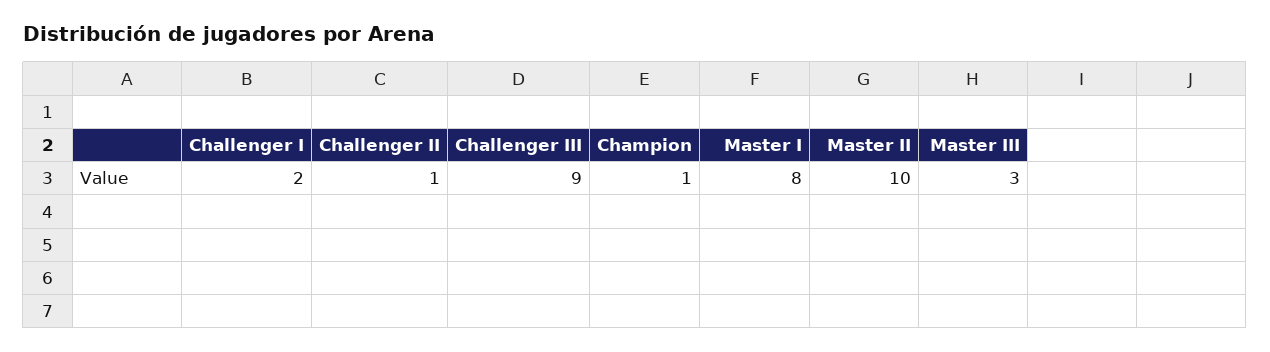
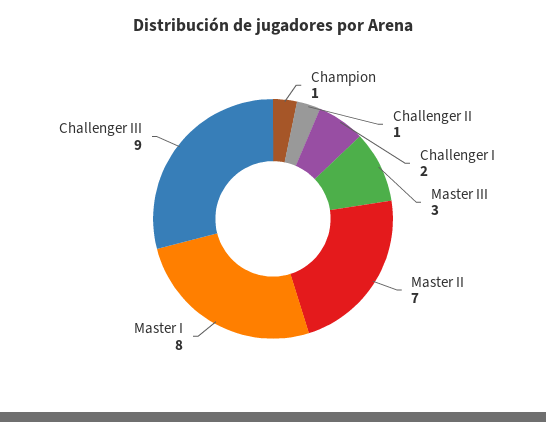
Master II: 10 -> 7

